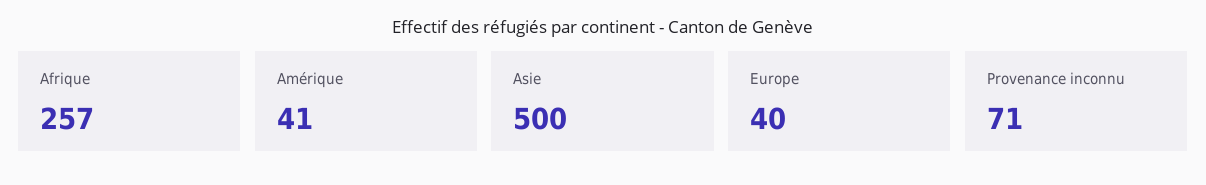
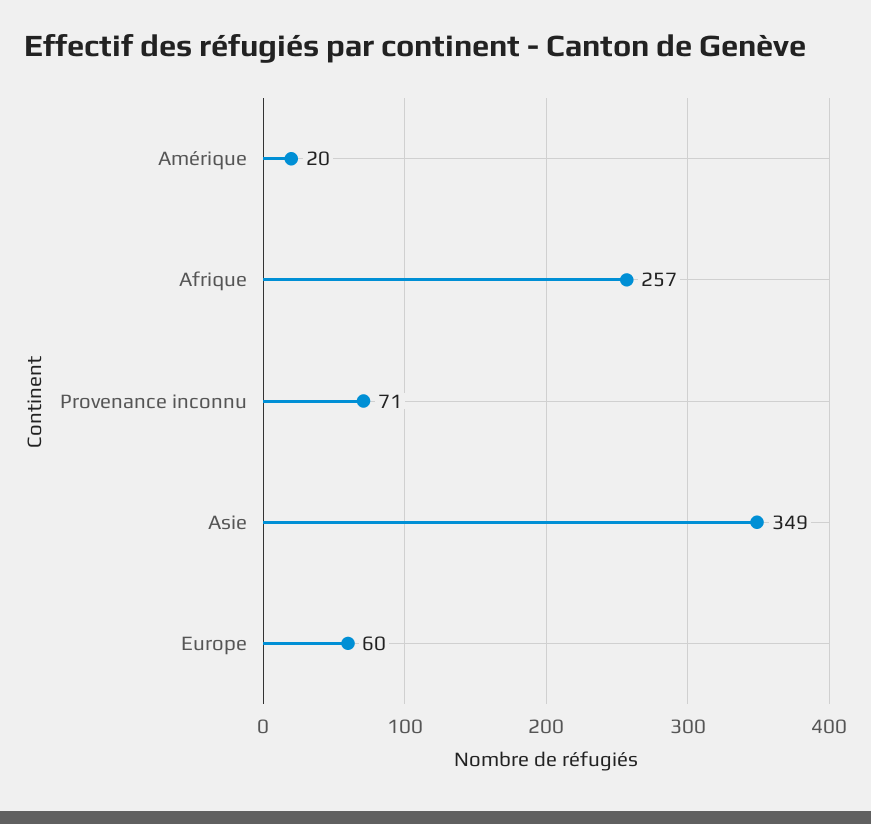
Amérique: 41 -> 20
Asie: 500 -> 349
Europe: 40 -> 60

